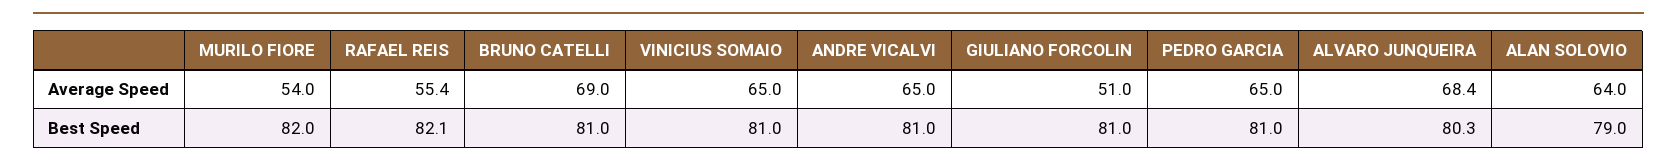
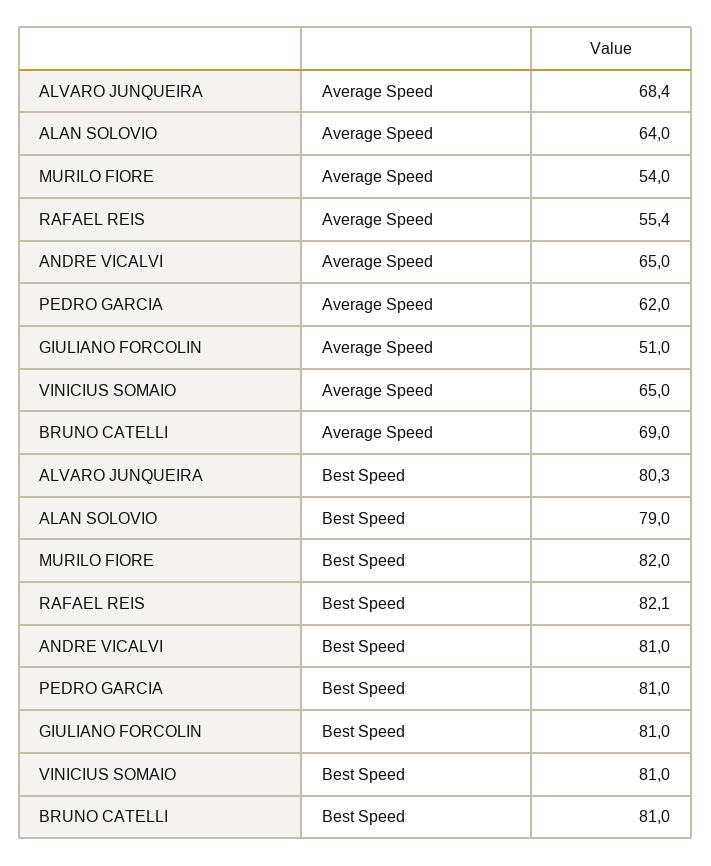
PEDRO GARCIA, Average Speed: 65 -> 62

